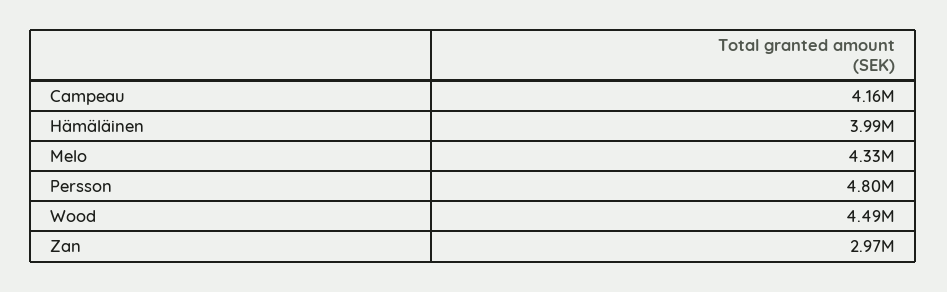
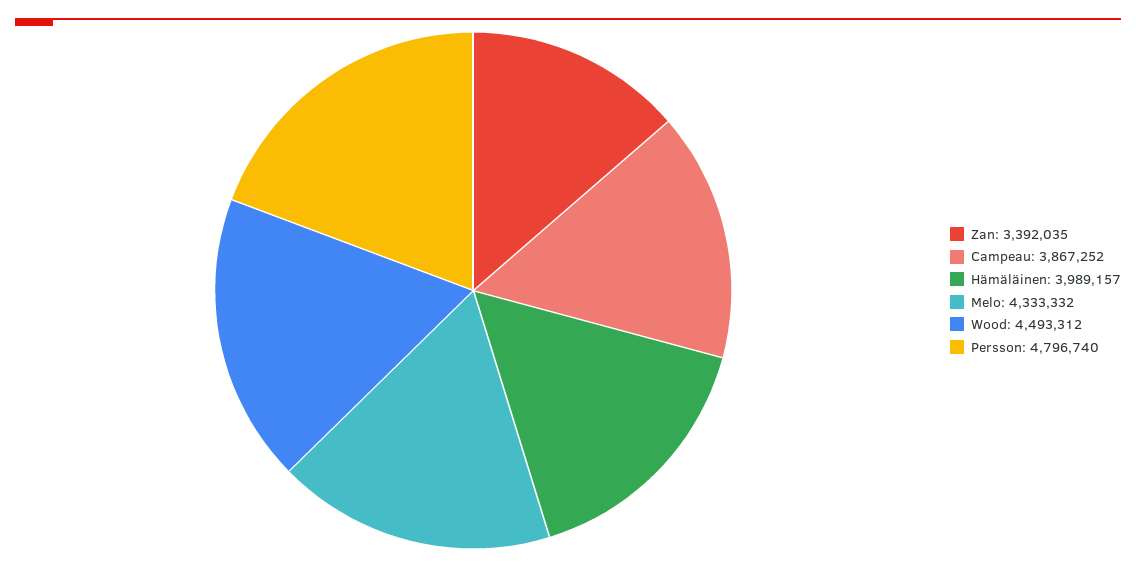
Campeau: 4160000 -> 3867252
Zan: 2970000 -> 3392035

